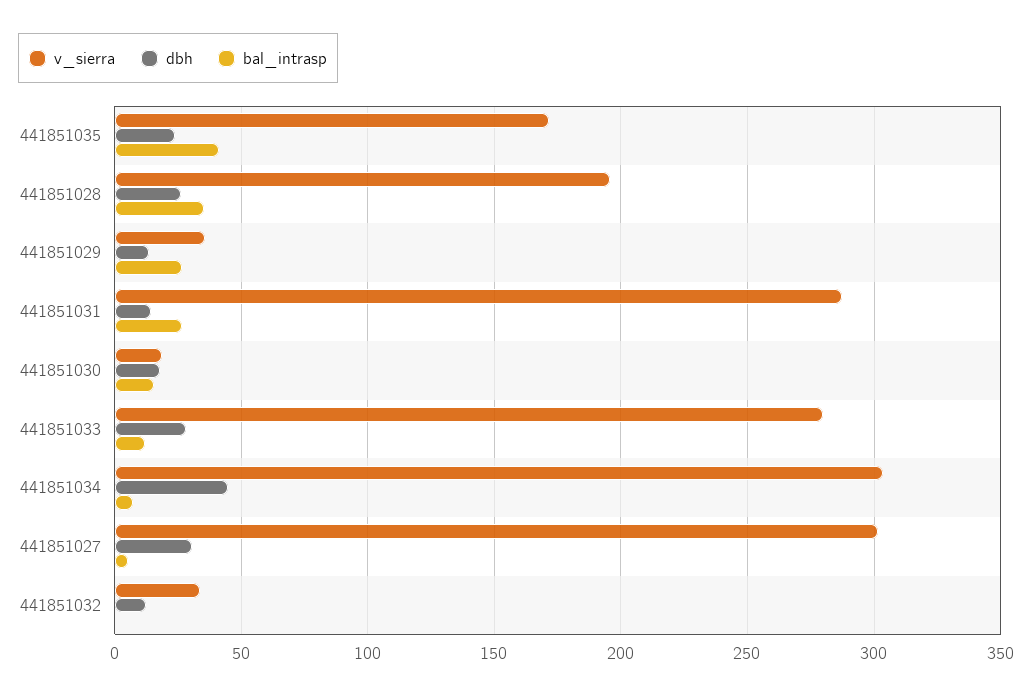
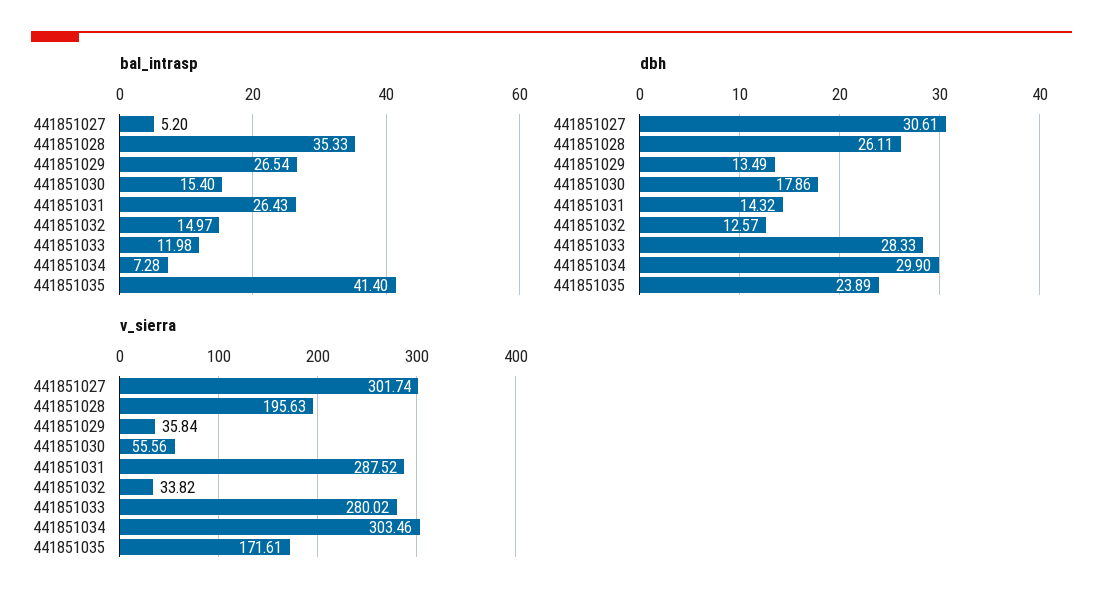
v_sierra, 441851030: 20 -> 55.56
dbh, 441851034: 45 -> 29.9
bal_intrasp, 441851032: 0 -> 14.97

